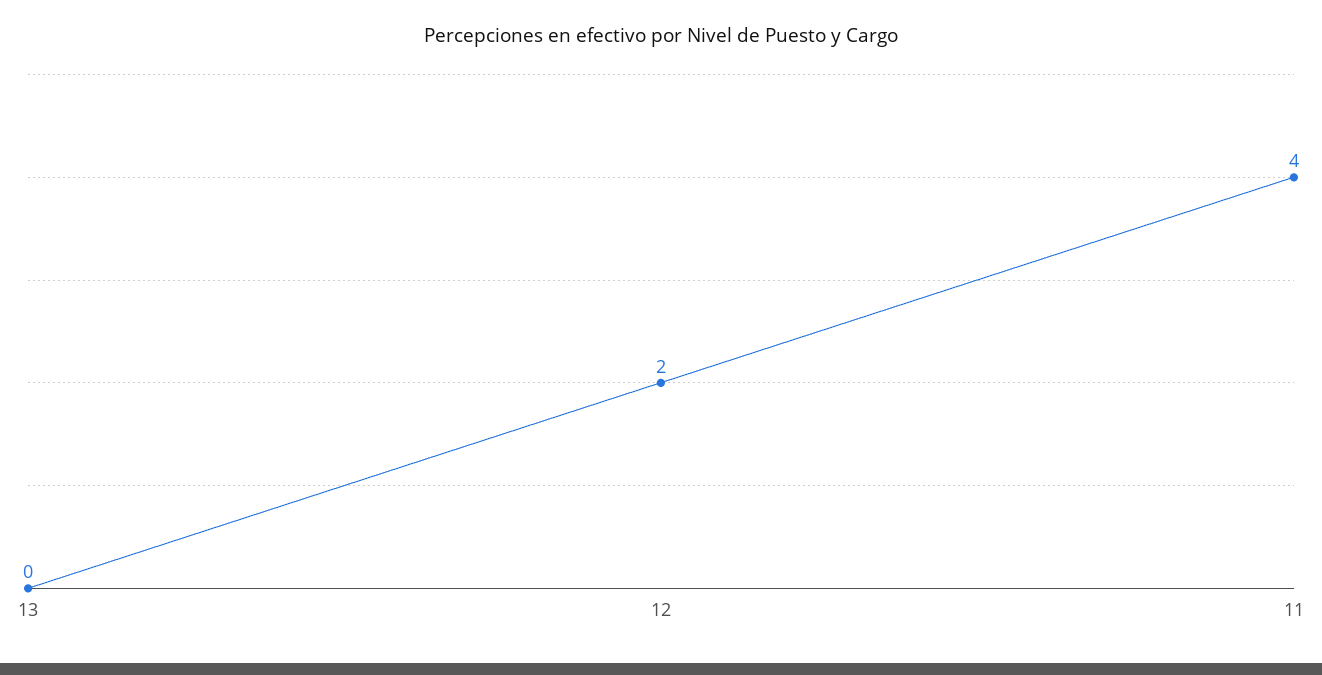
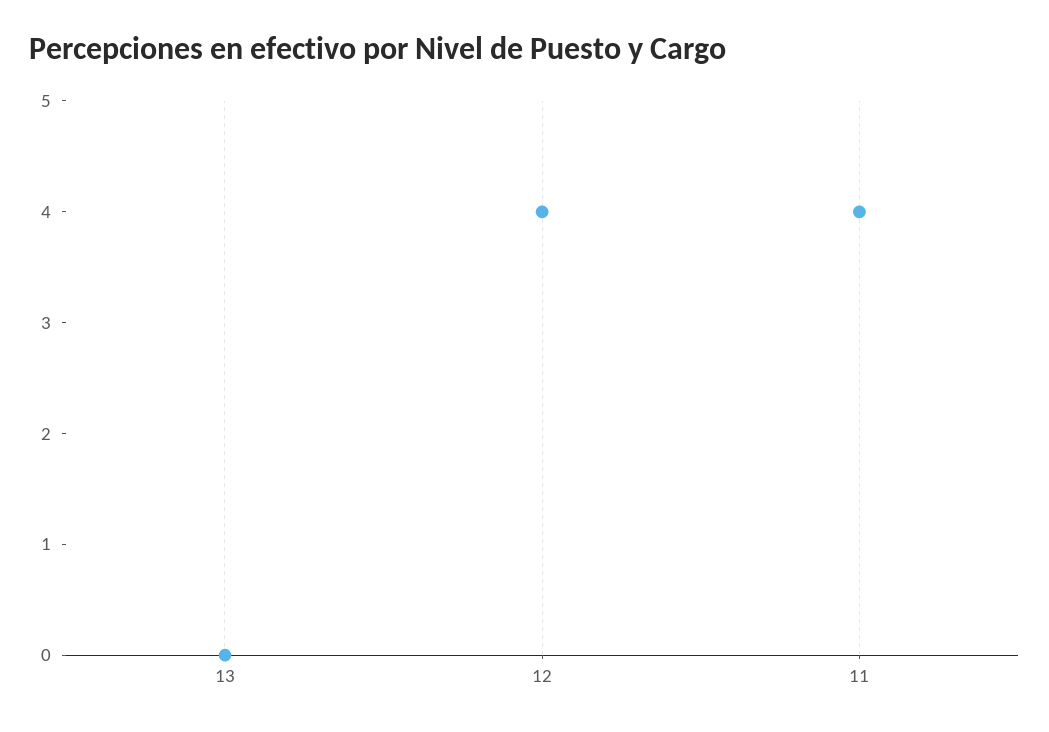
12: 2 -> 4

